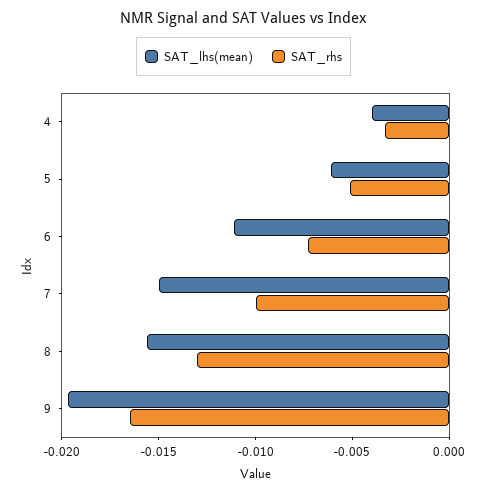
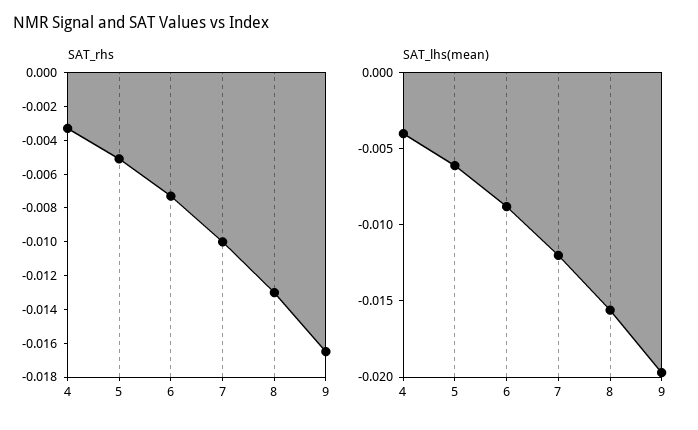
SAT_lhs(mean), 6: -0.011 -> -0.009
SAT_lhs(mean), 7: -0.015 -> -0.012

